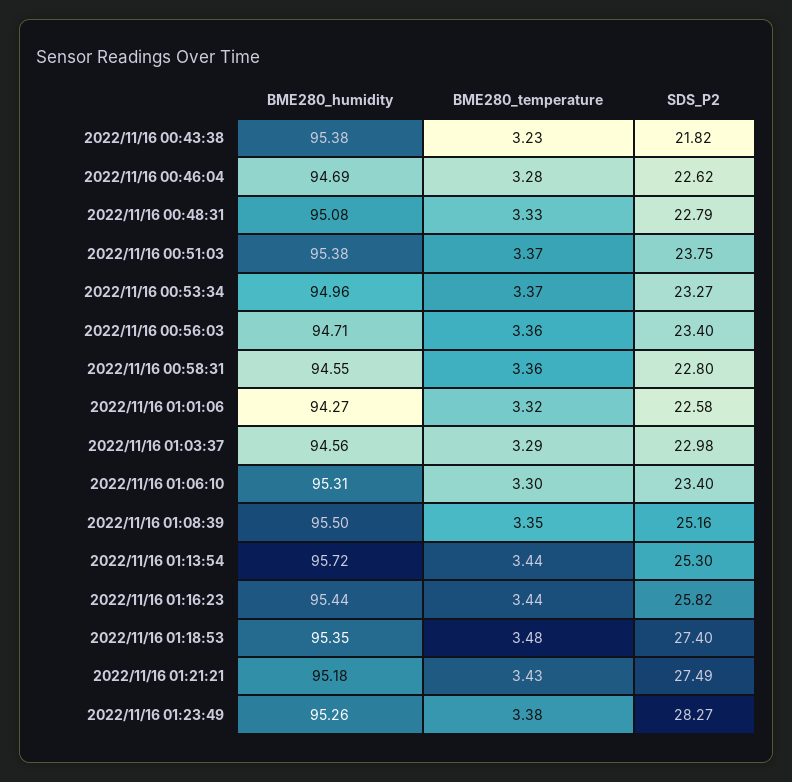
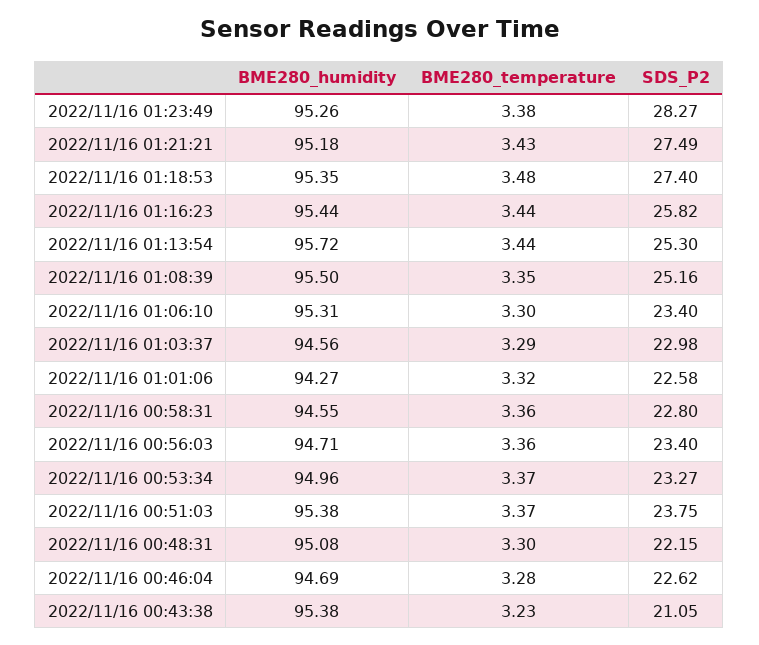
SDS_P2, 2022/11/16 00:43:38: 21.82 -> 21.05
BME280_temperature, 2022/11/16 00:48:31: 3.33 -> 3.3
SDS_P2, 2022/11/16 00:48:31: 22.79 -> 22.15

